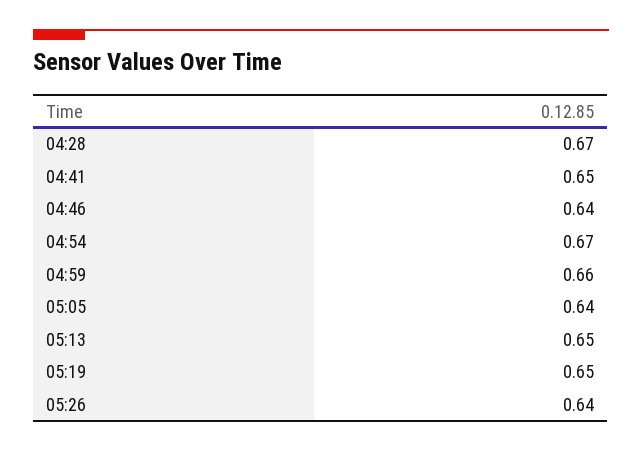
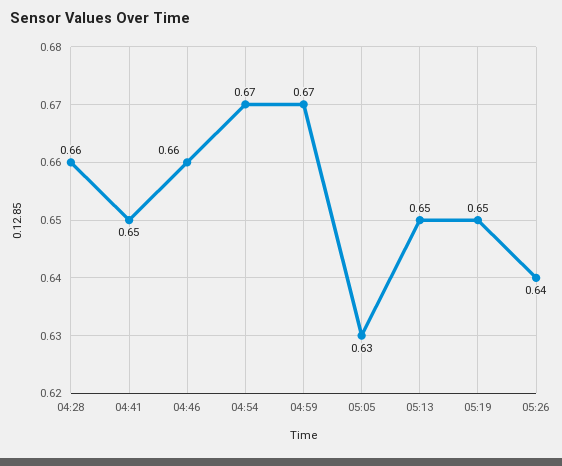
04:28: 0.67 -> 0.66
04:46: 0.64 -> 0.66
04:59: 0.66 -> 0.67
05:05: 0.64 -> 0.63

